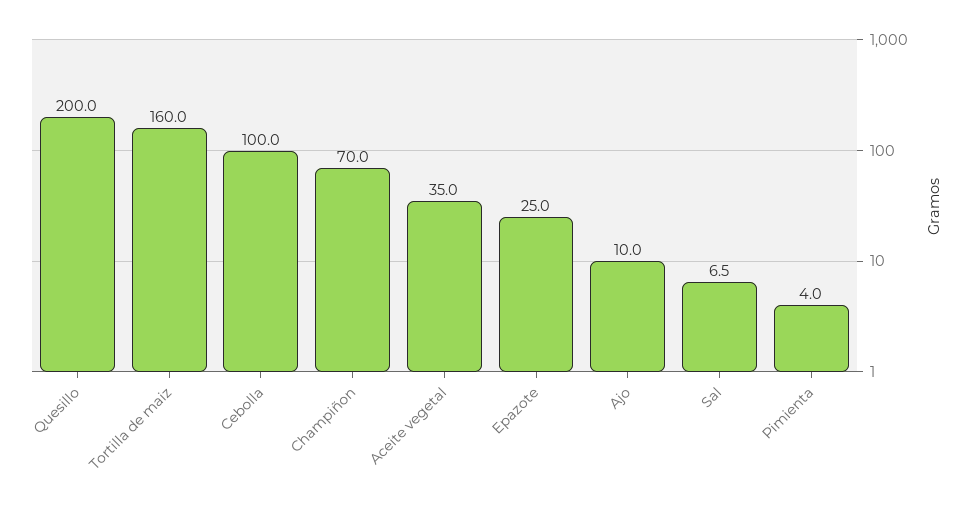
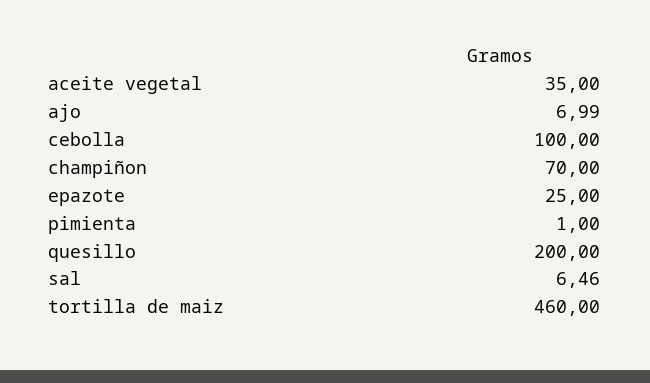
Tortilla de maiz: 160 -> 460
Ajo: 10 -> 6.99
Pimienta: 4 -> 1

